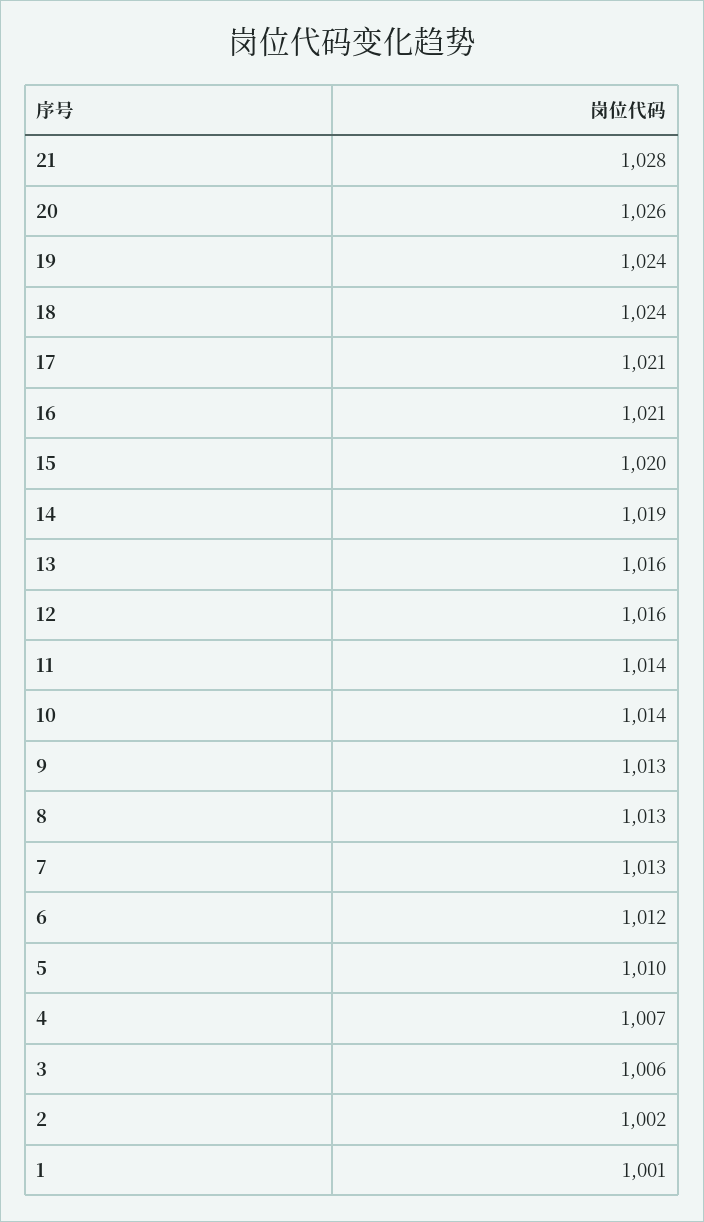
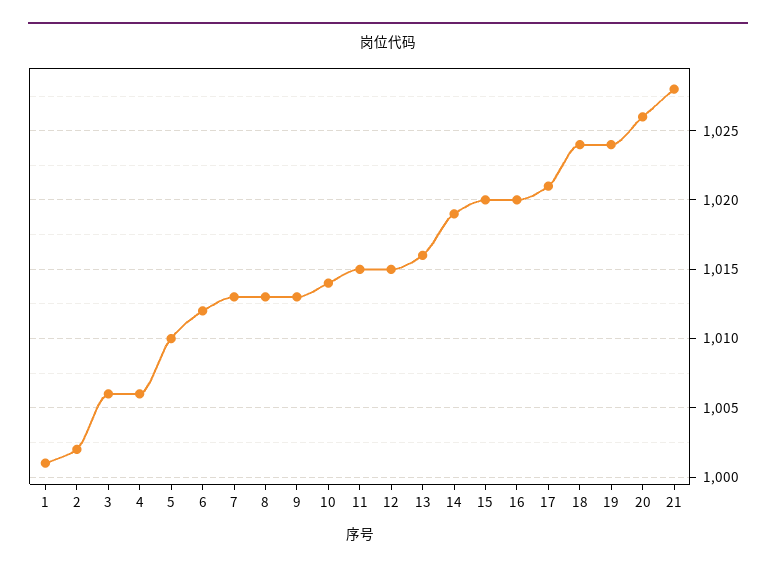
16: 1021 -> 1020
12: 1016 -> 1015
11: 1014 -> 1015
4: 1007 -> 1006

